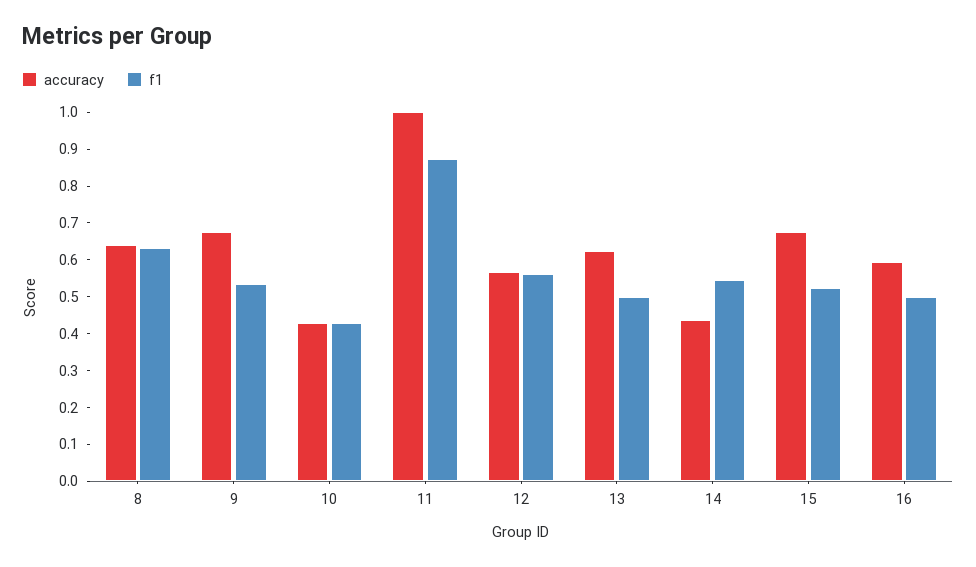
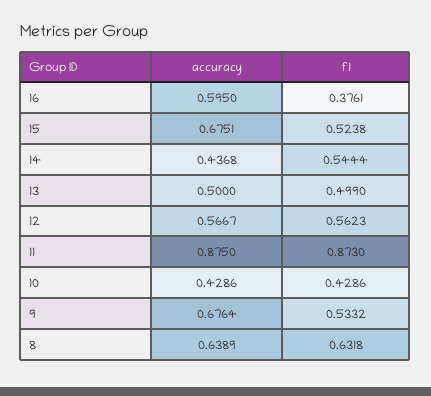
accuracy, 11: 1 -> 0.875
accuracy, 13: 0.625 -> 0.5
f1, 16: 0.5 -> 0.3761

